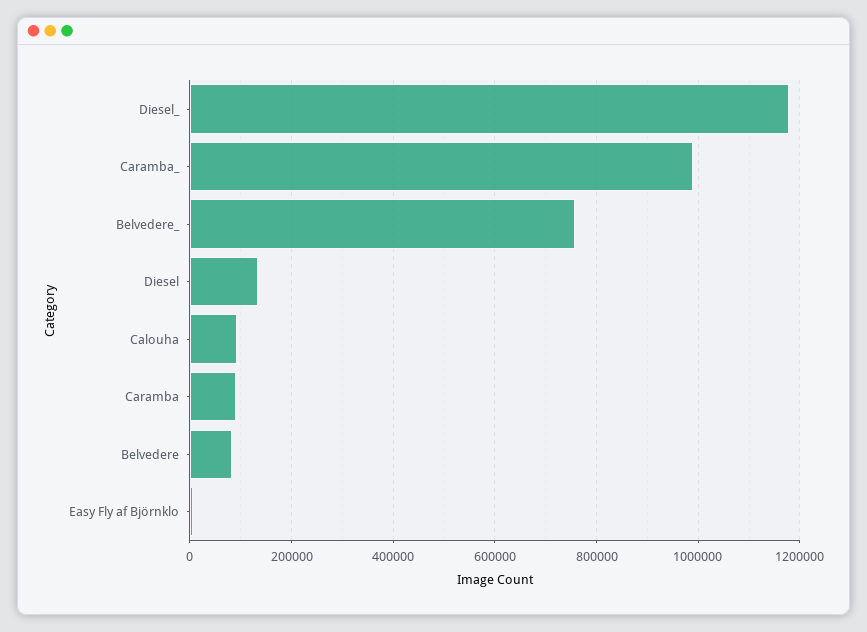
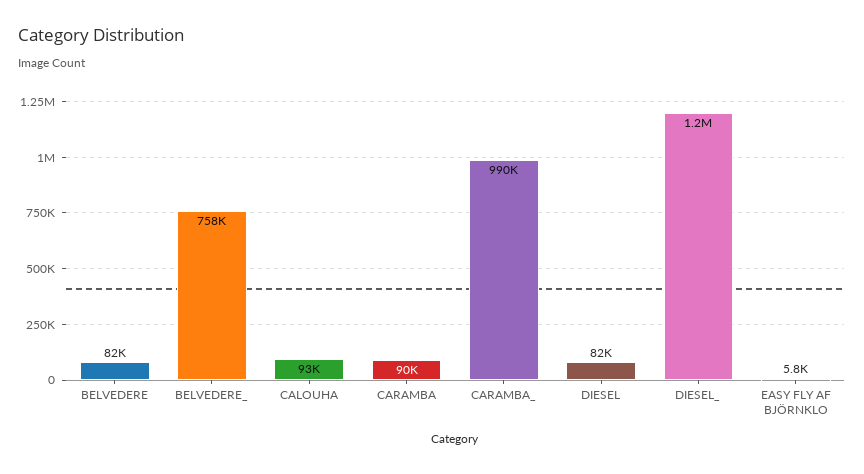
Diesel: 140000 -> 82000

